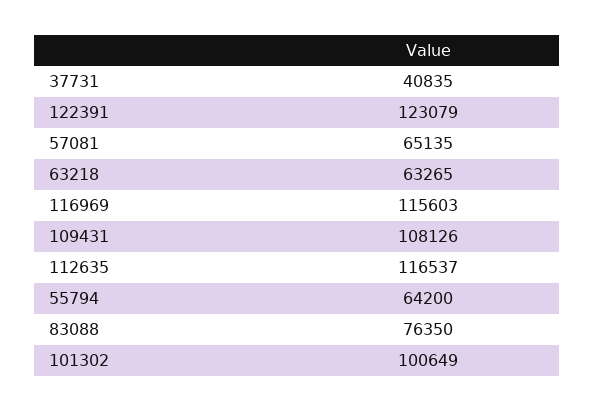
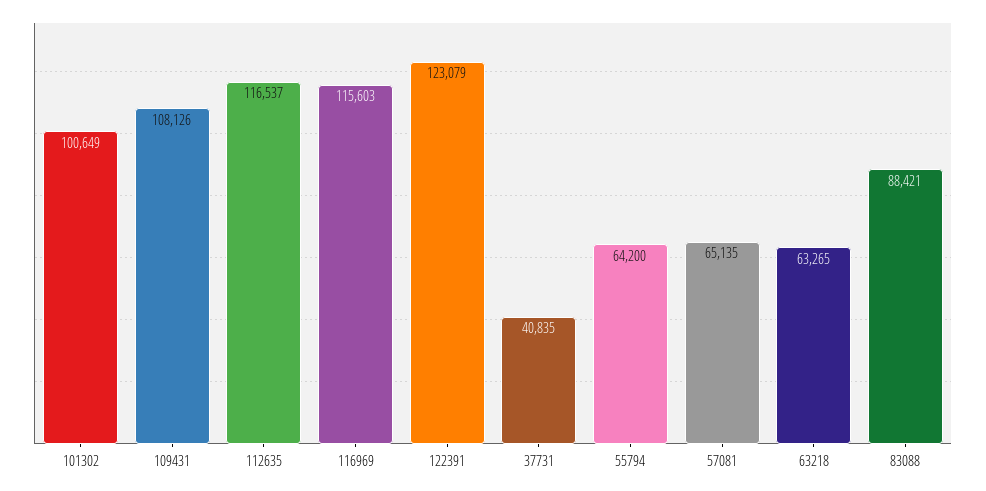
83088: 76350 -> 88421

